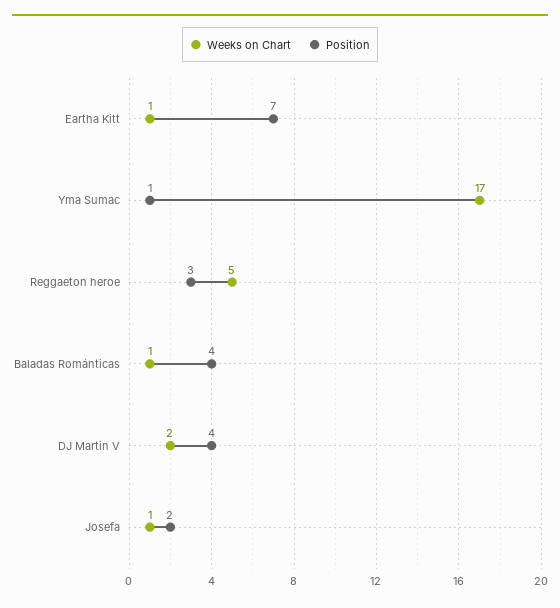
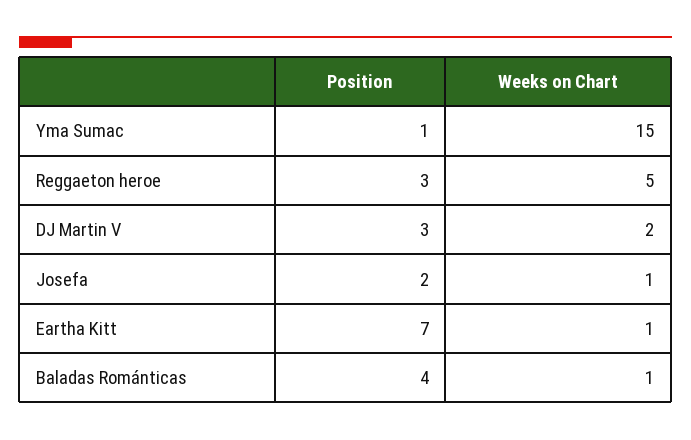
Weeks on Chart, Yma Sumac: 17 -> 15
Position, DJ Martin V: 4 -> 3

